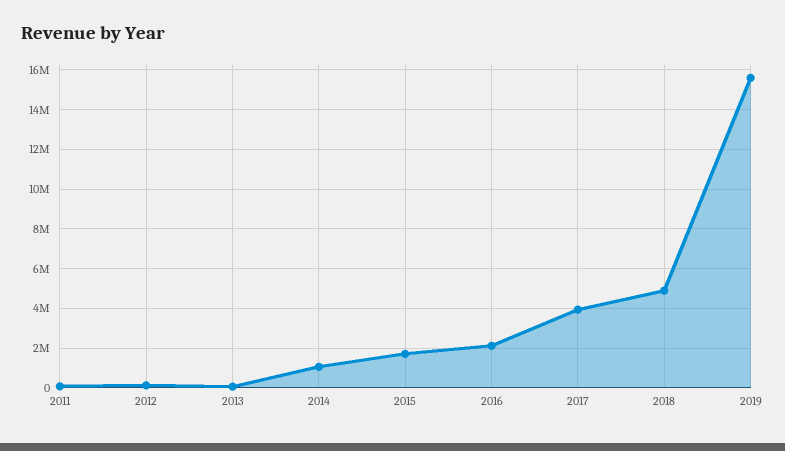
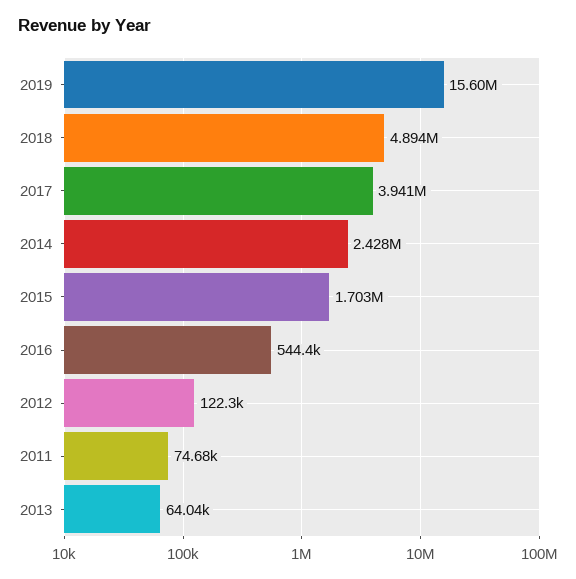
2014: 1000000 -> 2428000
2016: 2000000 -> 544400

